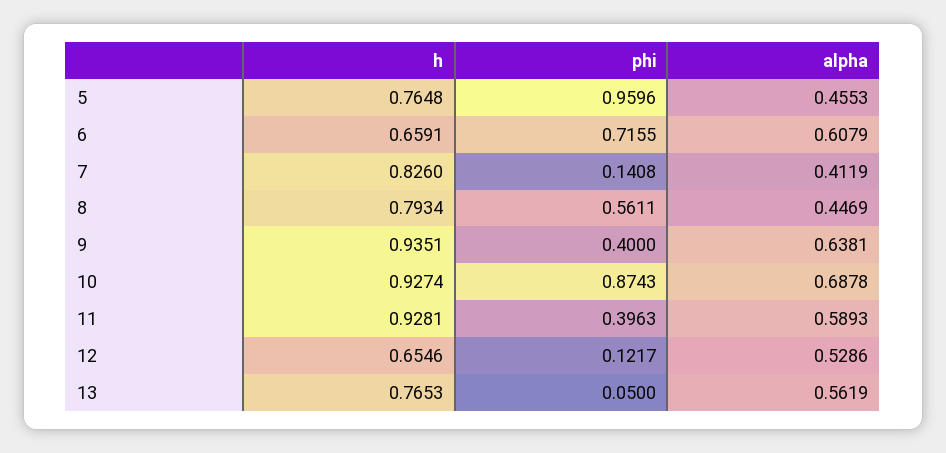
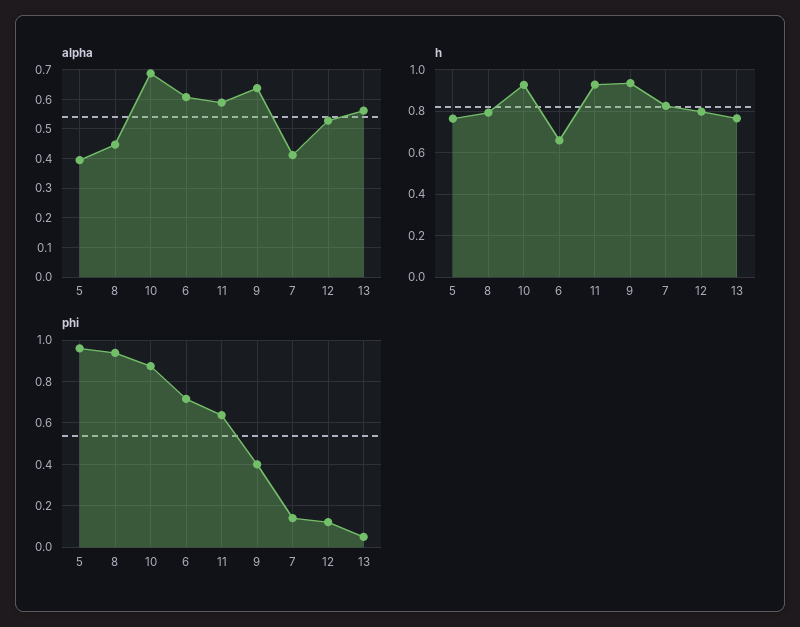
alpha, 5: 0.4553 -> 0.4
phi, 8: 0.5611 -> 0.95
phi, 11: 0.3963 -> 0.65
h, 12: 0.6546 -> 0.8

